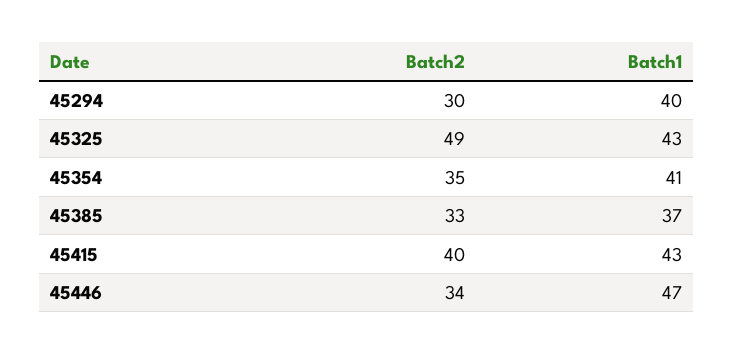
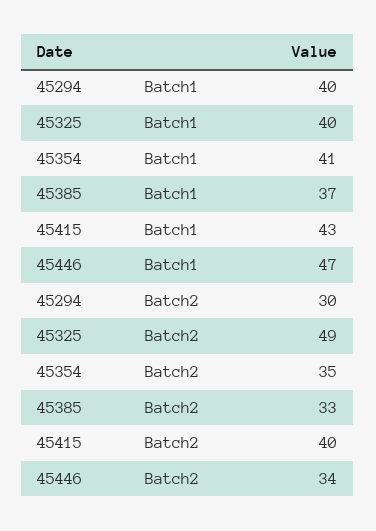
Batch1, 45325: 43 -> 40

